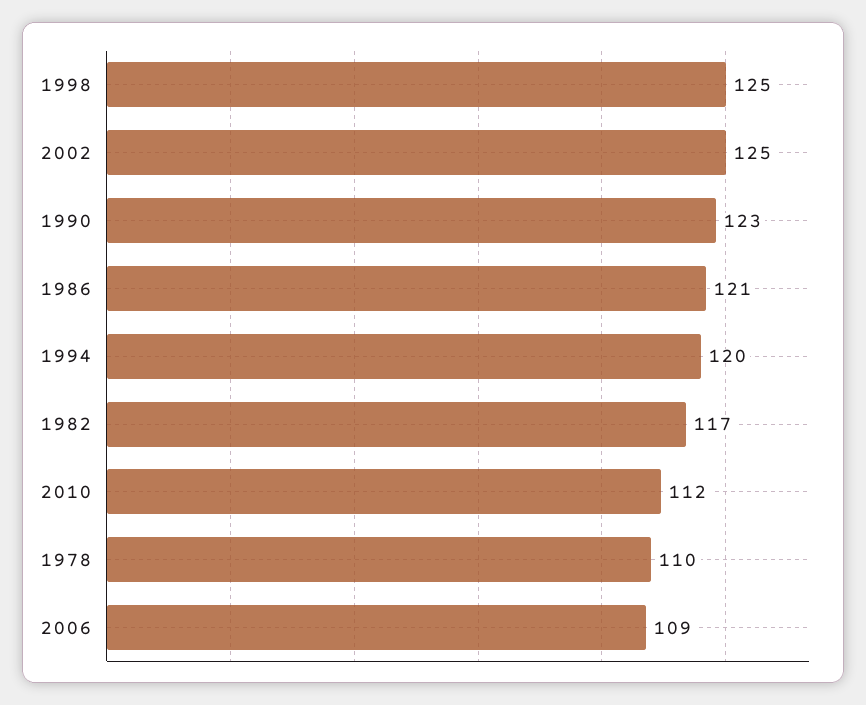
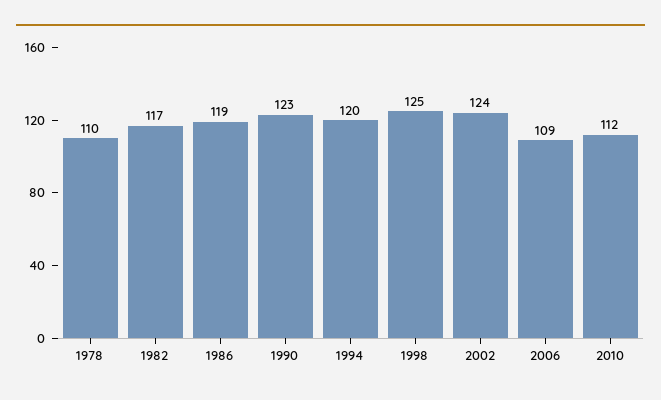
2002: 125 -> 124
1986: 121 -> 119

